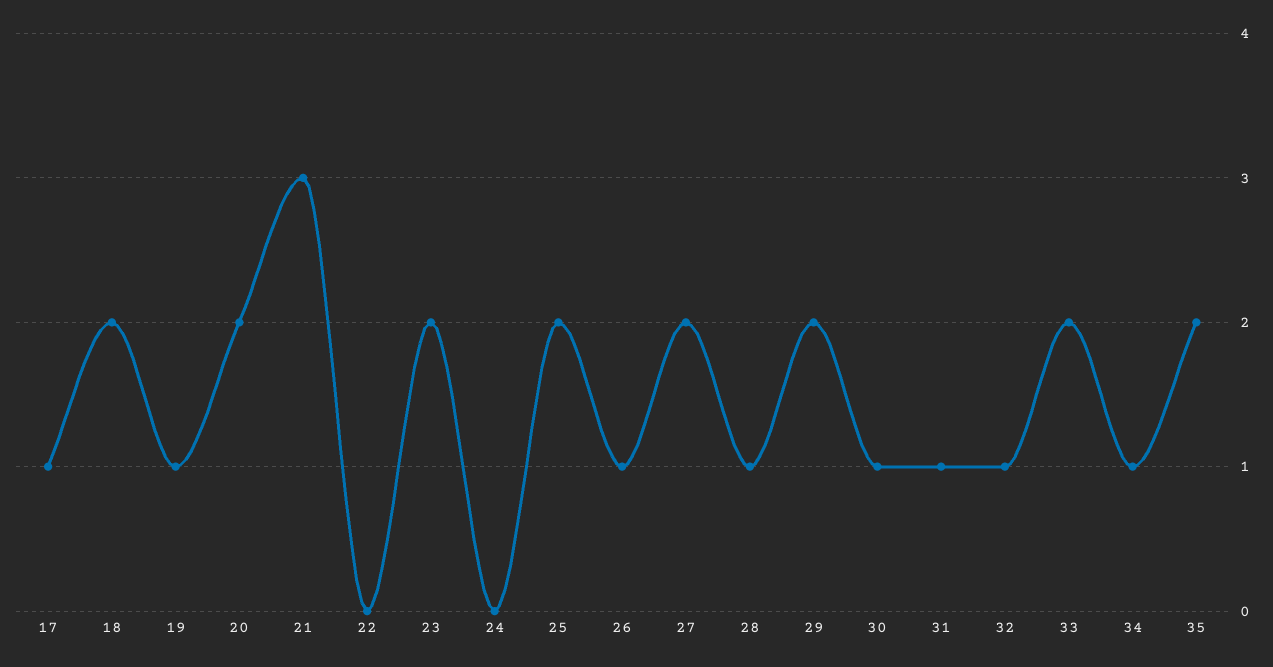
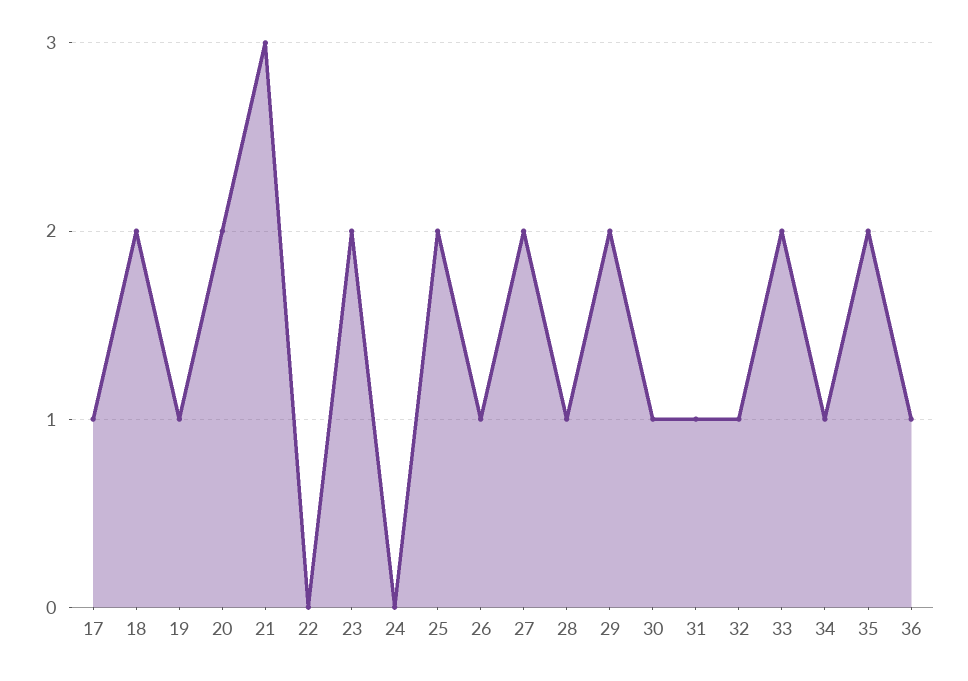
36: none -> 1

